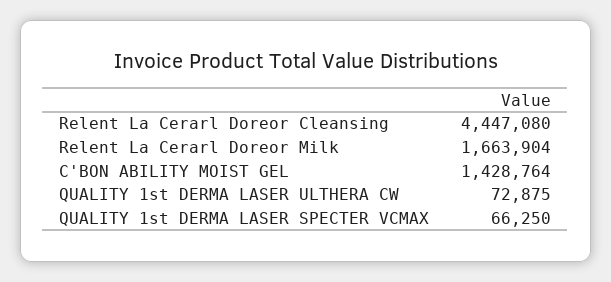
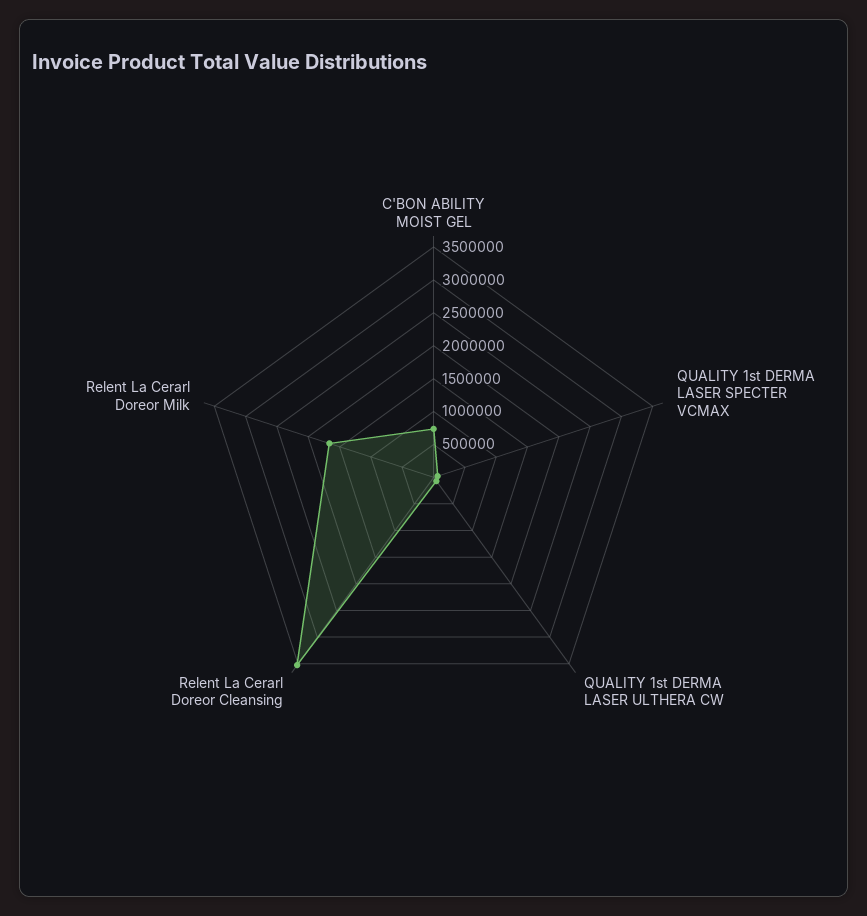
Relent La Cerarl Doreor Cleansing: 4447080 -> 3500000
C'BON ABILITY MOIST GEL: 1428764 -> 750000

